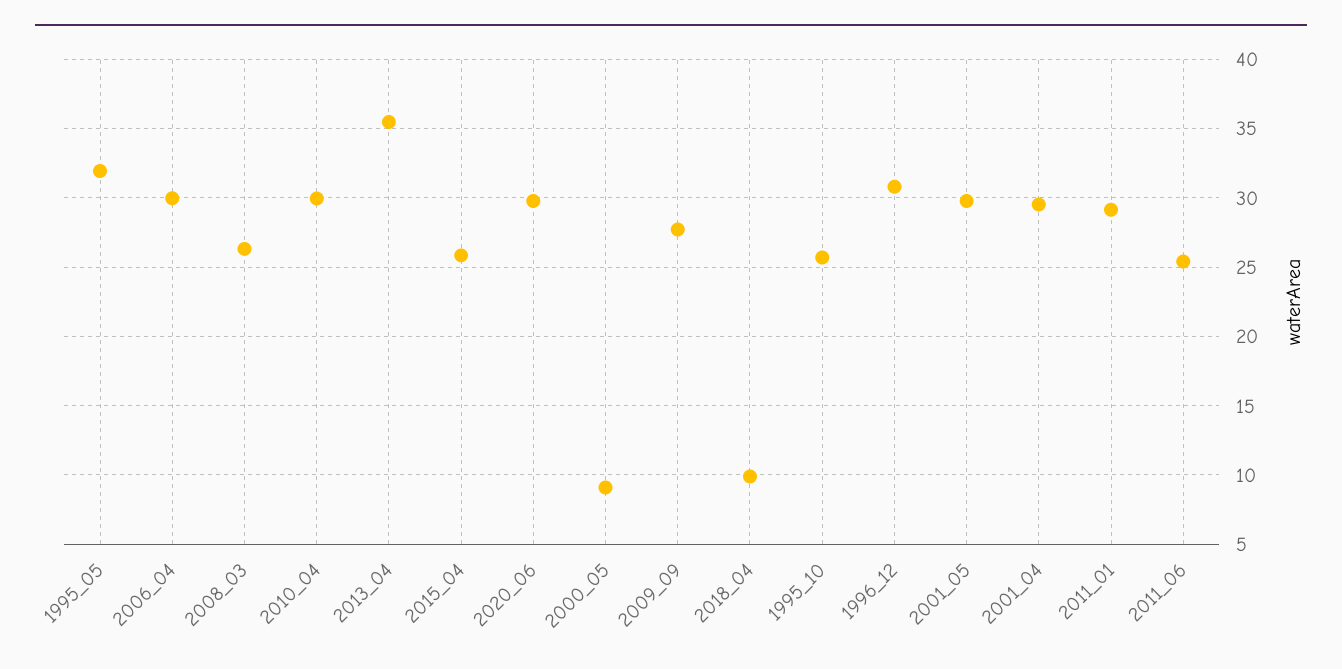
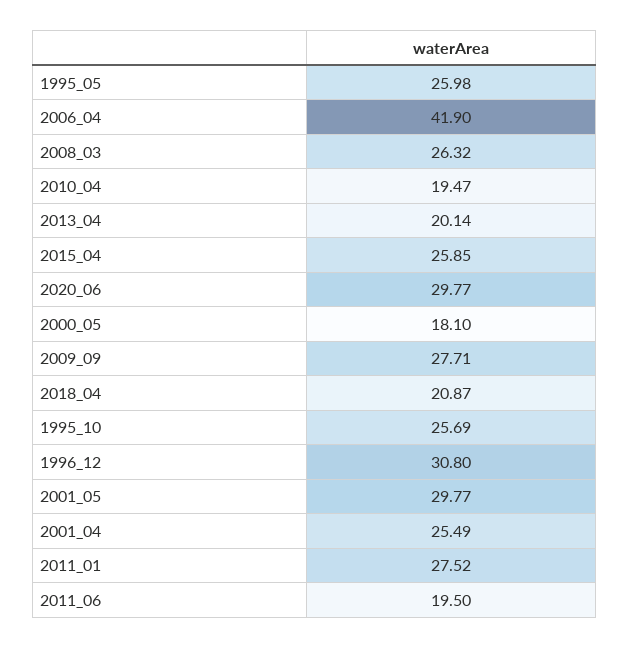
1995_05: 32 -> 25.98
2006_04: 30 -> 41.9
2010_04: 30 -> 19.47
2013_04: 35.5 -> 20.14
2000_05: 9 -> 18.1
2018_04: 10 -> 20.87
2001_04: 29.5 -> 25.49
2011_01: 29 -> 27.52
2011_06: 25.5 -> 19.5

